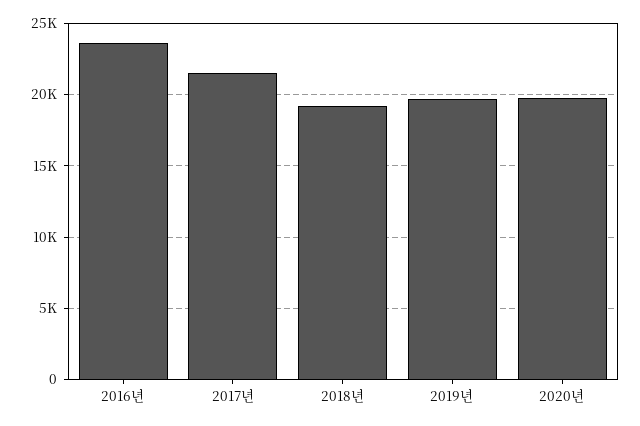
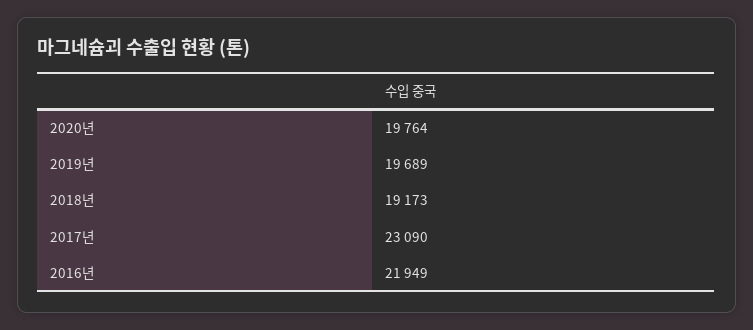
2016년: 23500 -> 21949
2017년: 21500 -> 23090

